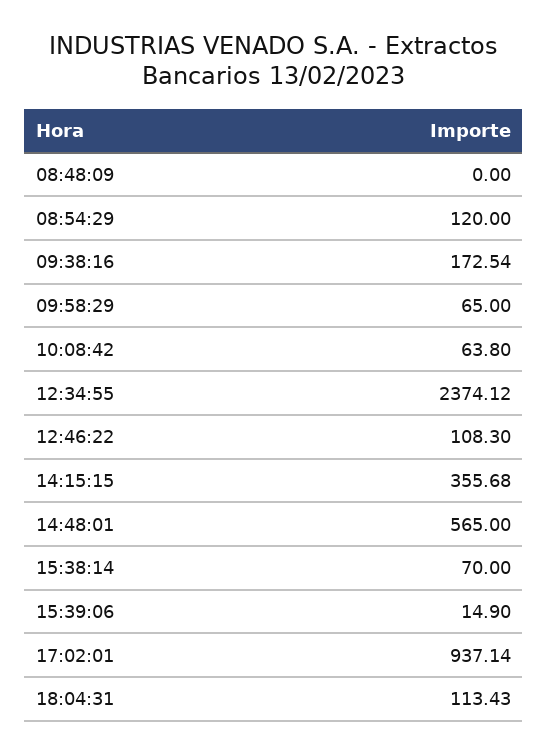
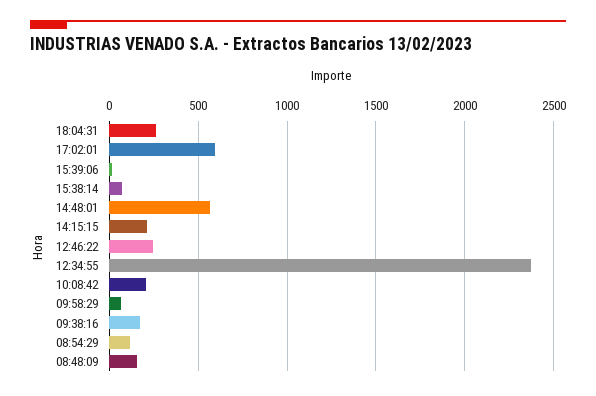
08:48:09: 0 -> 150
10:08:42: 63.8 -> 200
12:46:22: 108.3 -> 250
14:15:15: 355.68 -> 200
17:02:01: 937.14 -> 600
18:04:31: 113.43 -> 250

